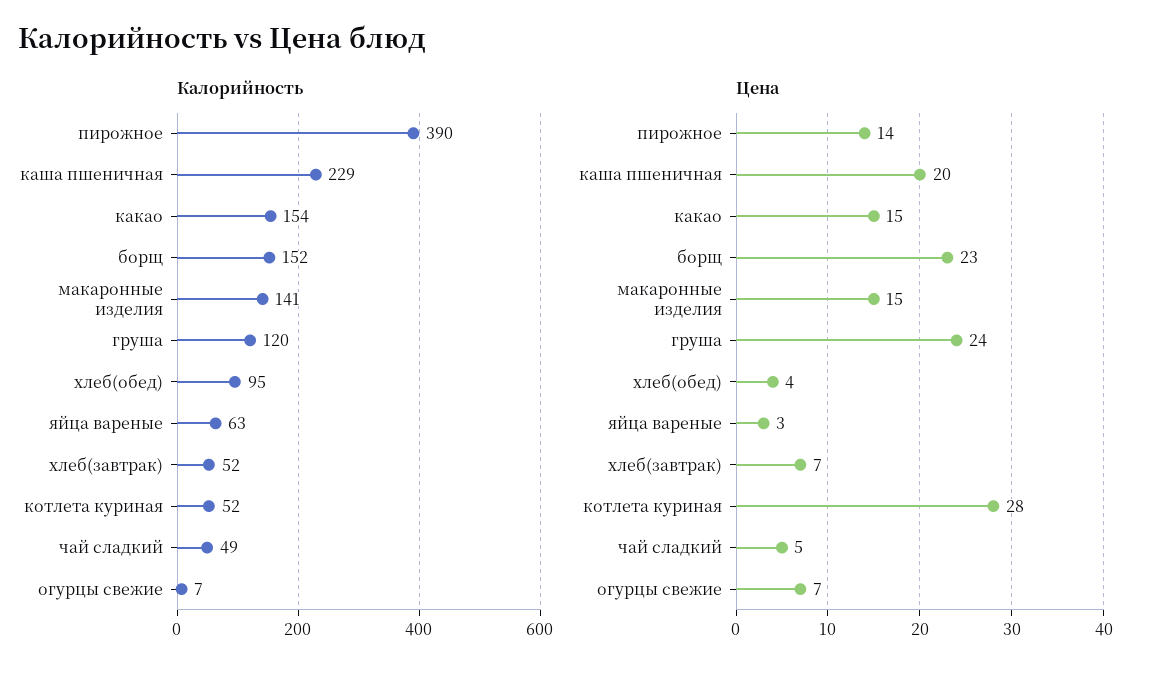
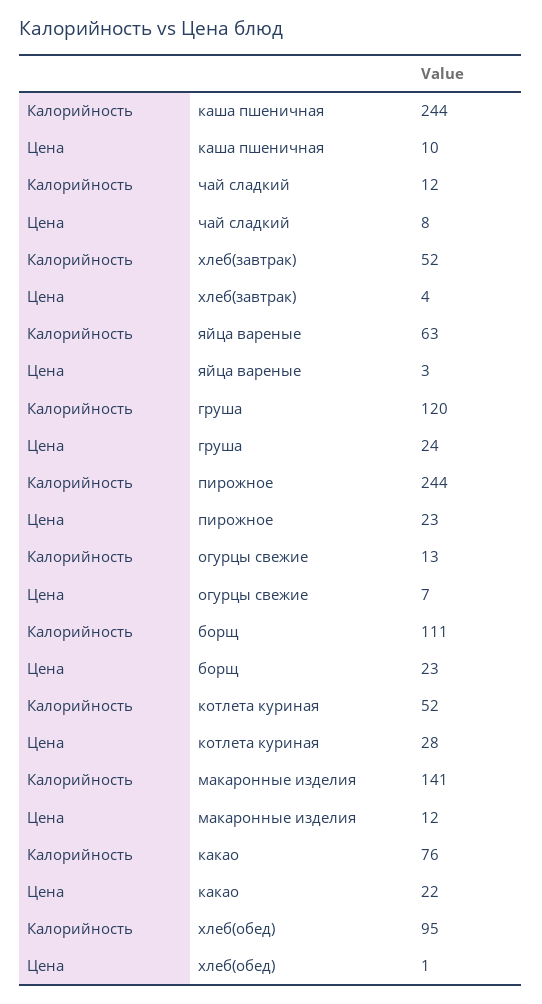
Калорийность, пирожное: 390 -> 244
Калорийность, каша пшеничная: 229 -> 244
Калорийность, какао: 154 -> 76
Калорийность, борщ: 152 -> 111
Калорийность, чай сладкий: 49 -> 12
Калорийность, огурцы свежие: 7 -> 13
Цена, пирожное: 14 -> 23
Цена, каша пшеничная: 20 -> 10
Цена, какао: 15 -> 22
Цена, макаронные изделия: 15 -> 12
Цена, хлеб(обед): 4 -> 1
Цена, хлеб(завтрак): 7 -> 4
Цена, чай сладкий: 5 -> 8

